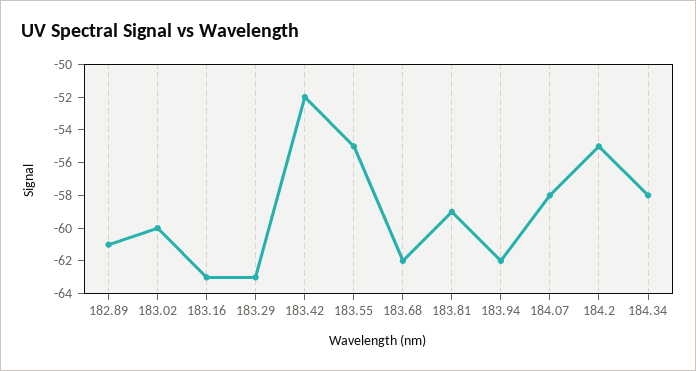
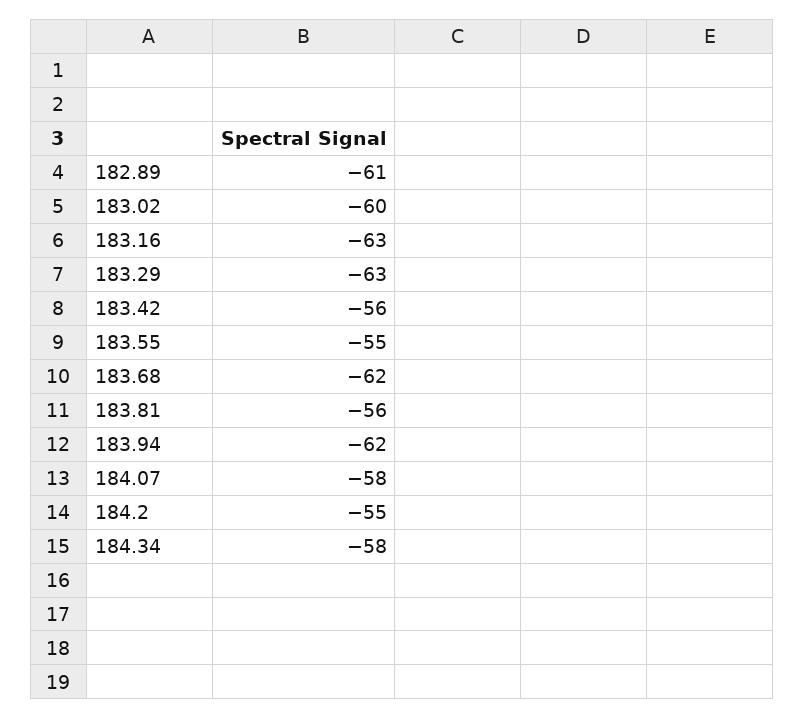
183.42: -52 -> -56
183.81: -59 -> -56

